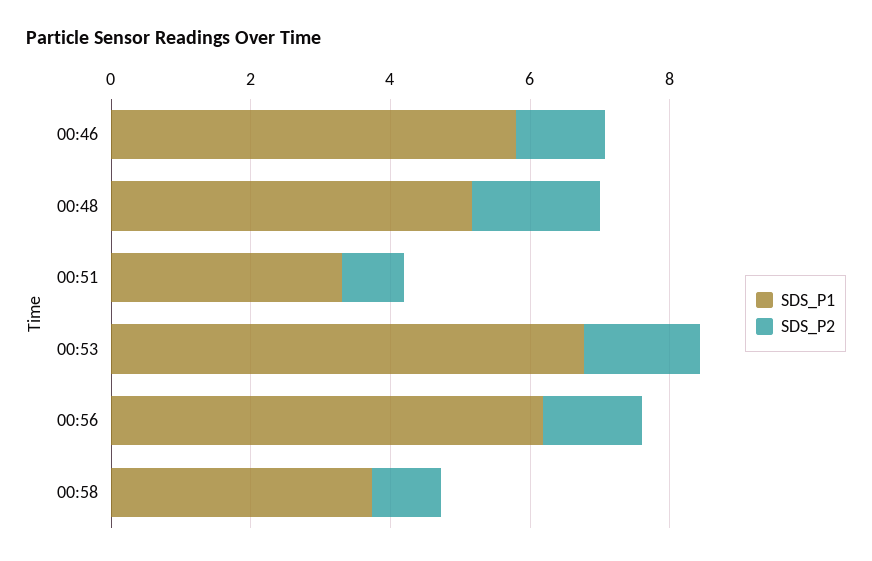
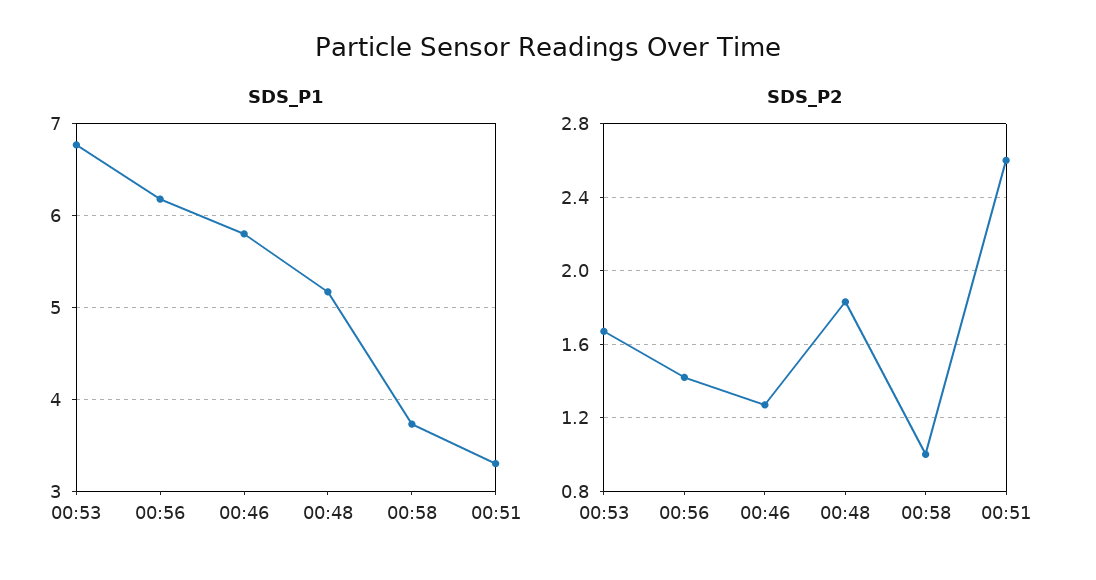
SDS_P2, 00:51: 1 -> 2.6

